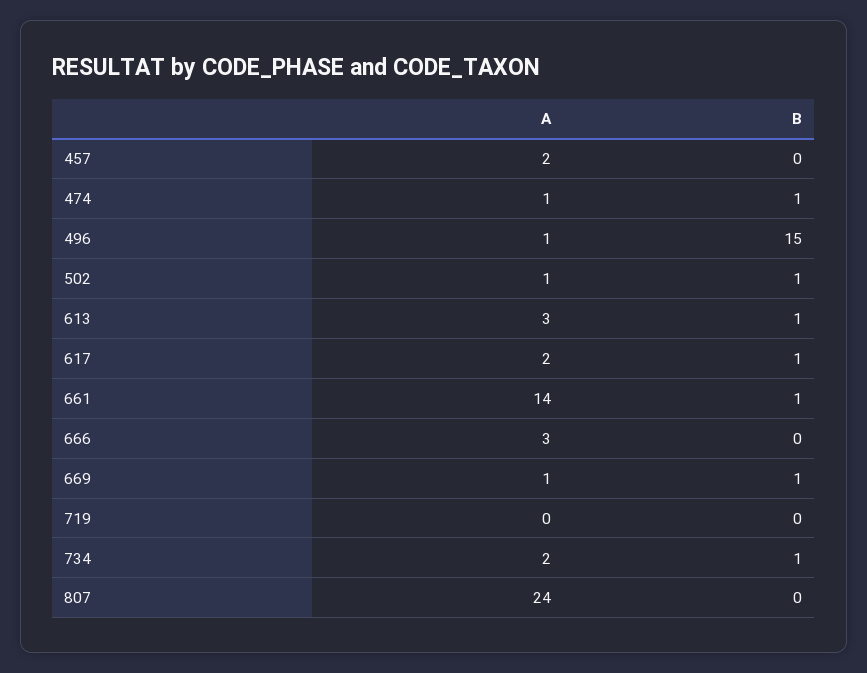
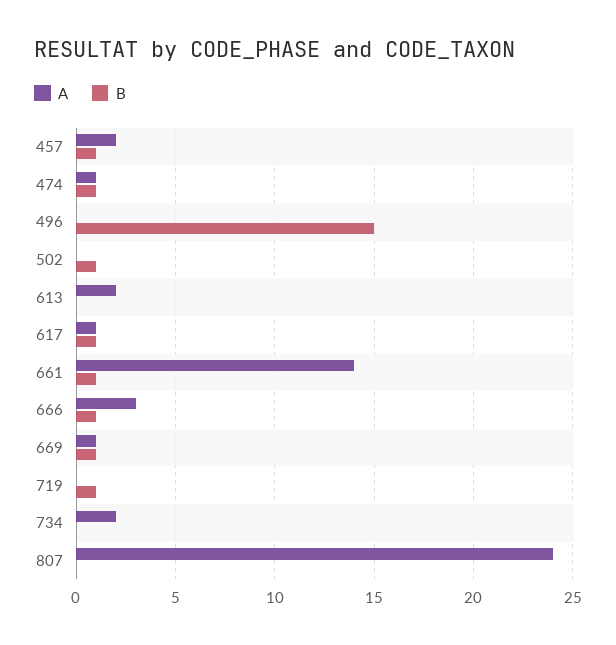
B, 457: 0 -> 1
A, 496: 1 -> 0
A, 502: 1 -> 0
A, 613: 3 -> 2
B, 613: 1 -> 0
A, 617: 2 -> 1
B, 666: 0 -> 1
B, 719: 0 -> 1
B, 734: 1 -> 0

